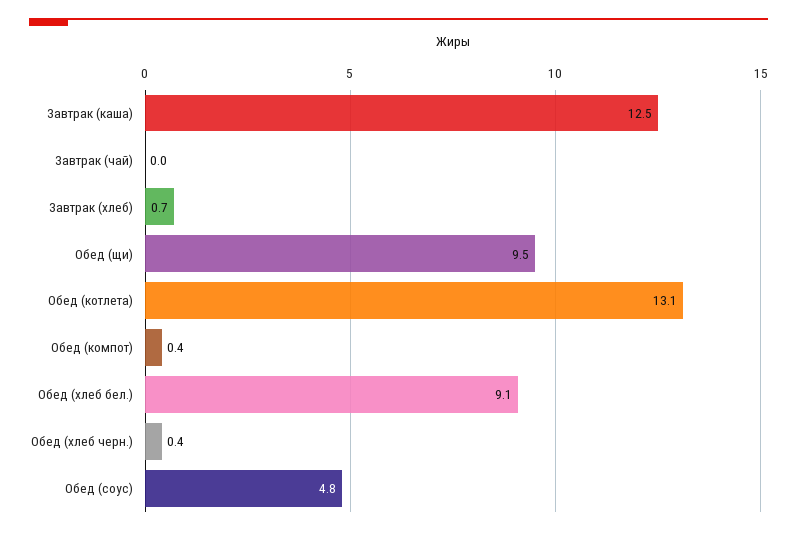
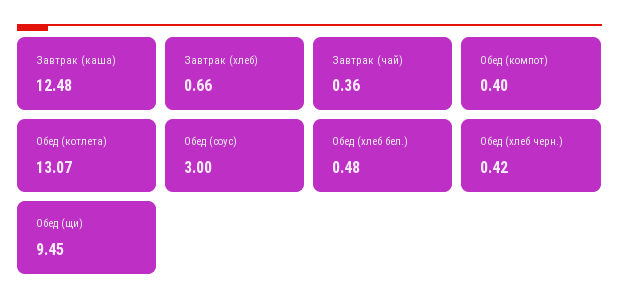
Завтрак (чай): 0 -> 0.36
Обед (хлеб бел.): 9.1 -> 0.48
Обед (соус): 4.8 -> 3

